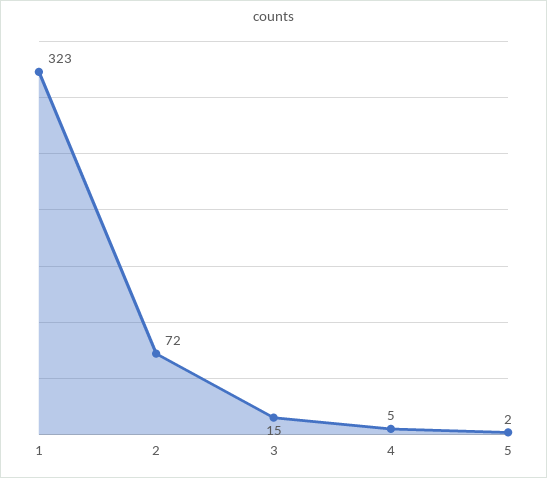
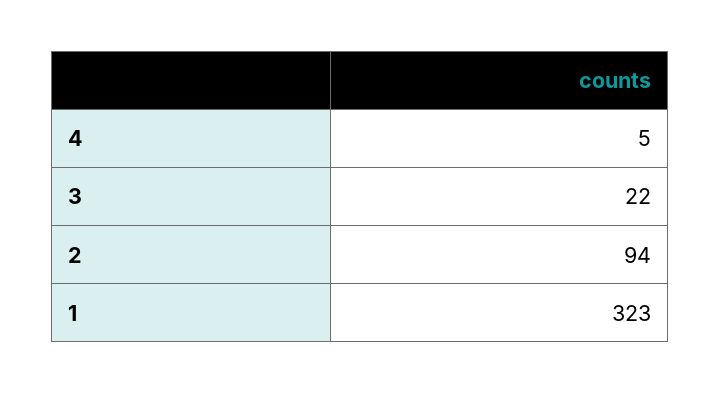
2: 72 -> 94
3: 15 -> 22
5: 2 -> none

